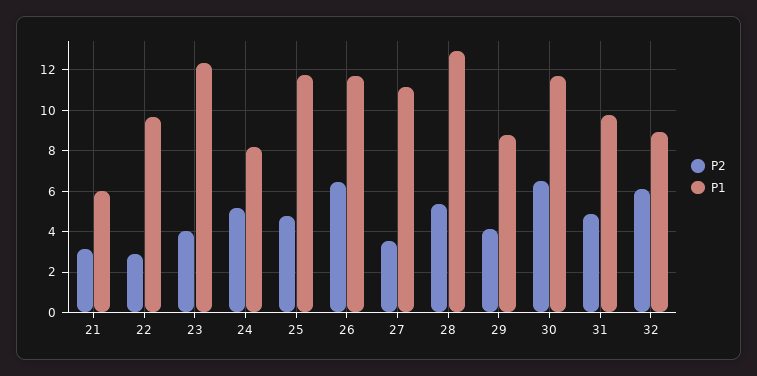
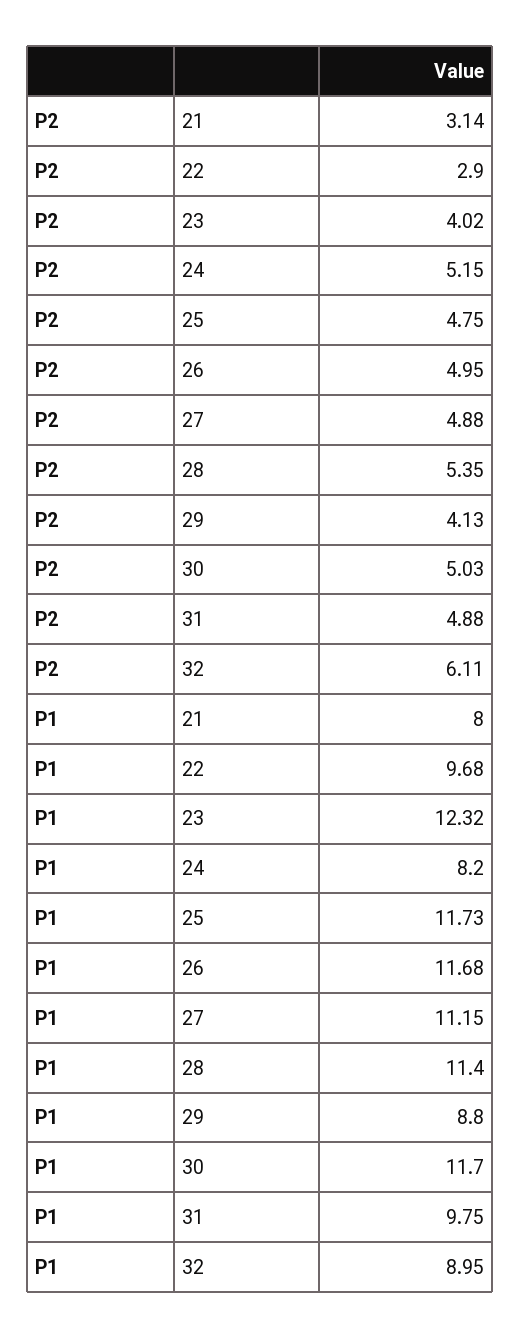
P1, 21: 6 -> 8
P2, 26: 6.5 -> 4.95
P2, 27: 3.5 -> 4.88
P1, 28: 13 -> 11.4
P2, 30: 6.5 -> 5.03

